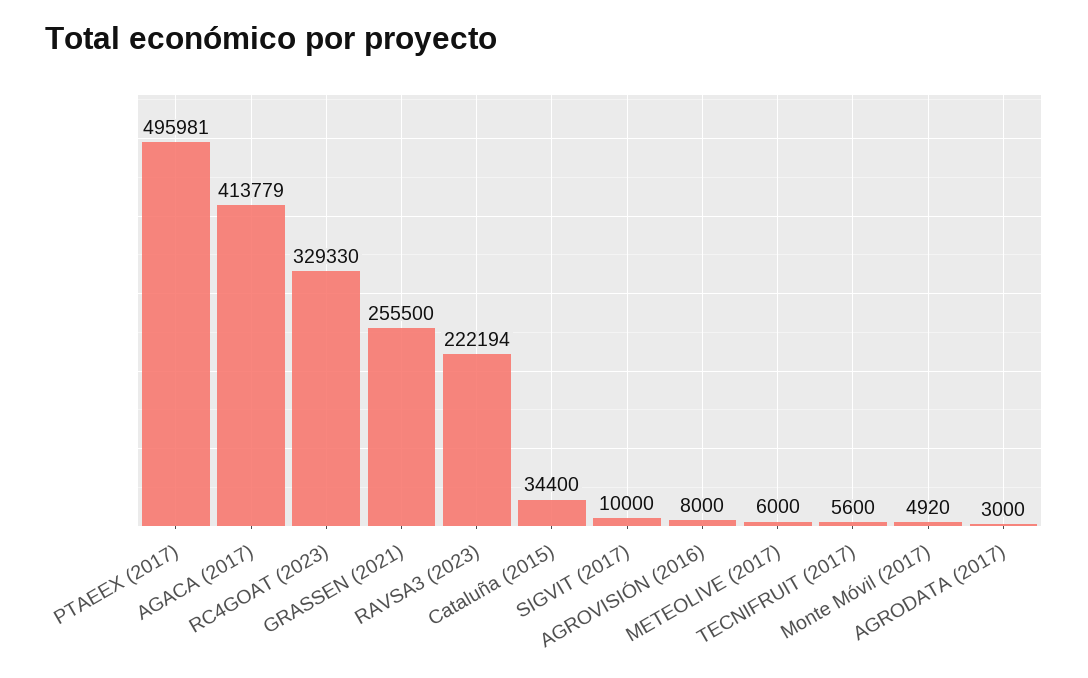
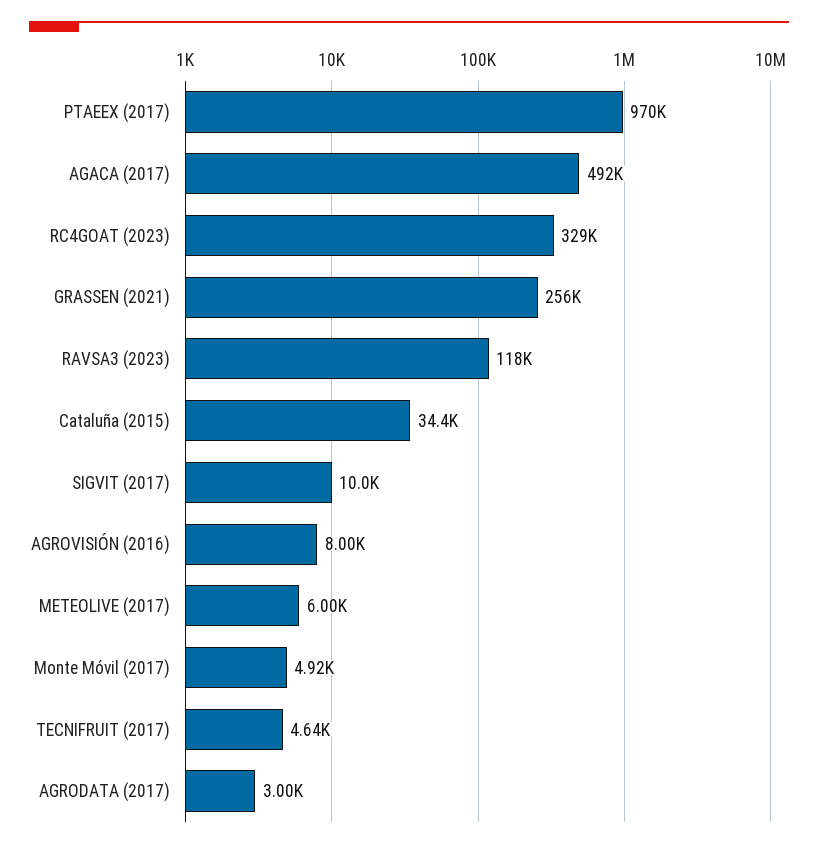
PTAEEX (2017): 495981 -> 970000
AGACA (2017): 413779 -> 492000
RAVSA3 (2023): 222194 -> 118000
TECNIFRUIT (2017): 5600 -> 4640

